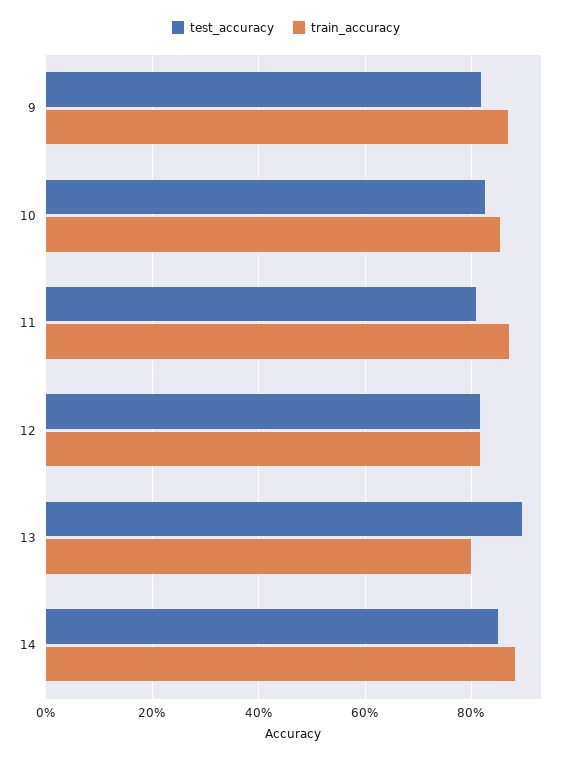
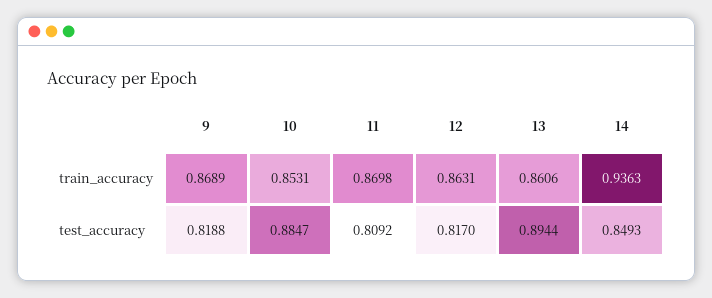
test_accuracy, 10: 0.82 -> 0.8847
train_accuracy, 12: 0.82 -> 0.8631
train_accuracy, 13: 0.8 -> 0.8606
train_accuracy, 14: 0.88 -> 0.9363

